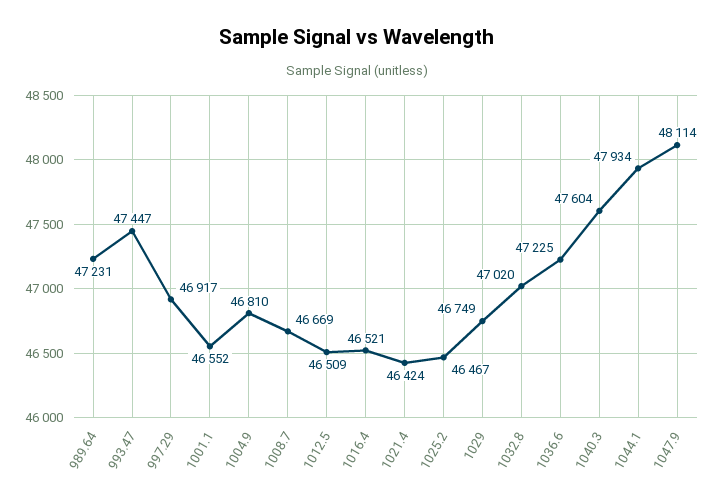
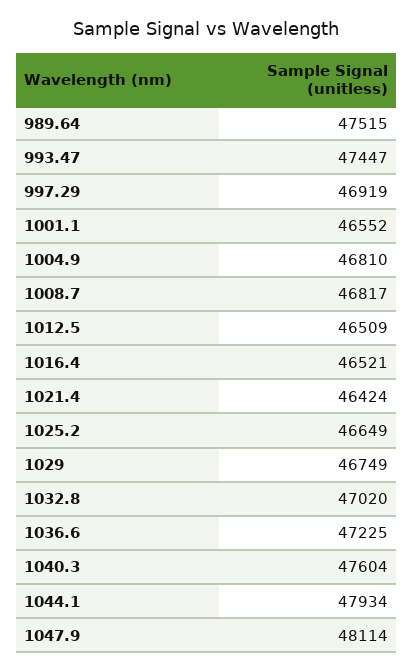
989.64: 47231 -> 47515
997.29: 46917 -> 46919
1008.7: 46669 -> 46817
1025.2: 46467 -> 46649

